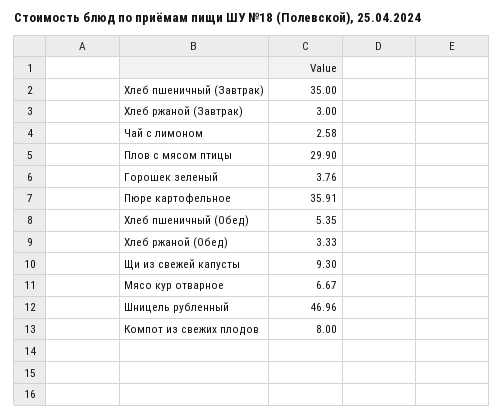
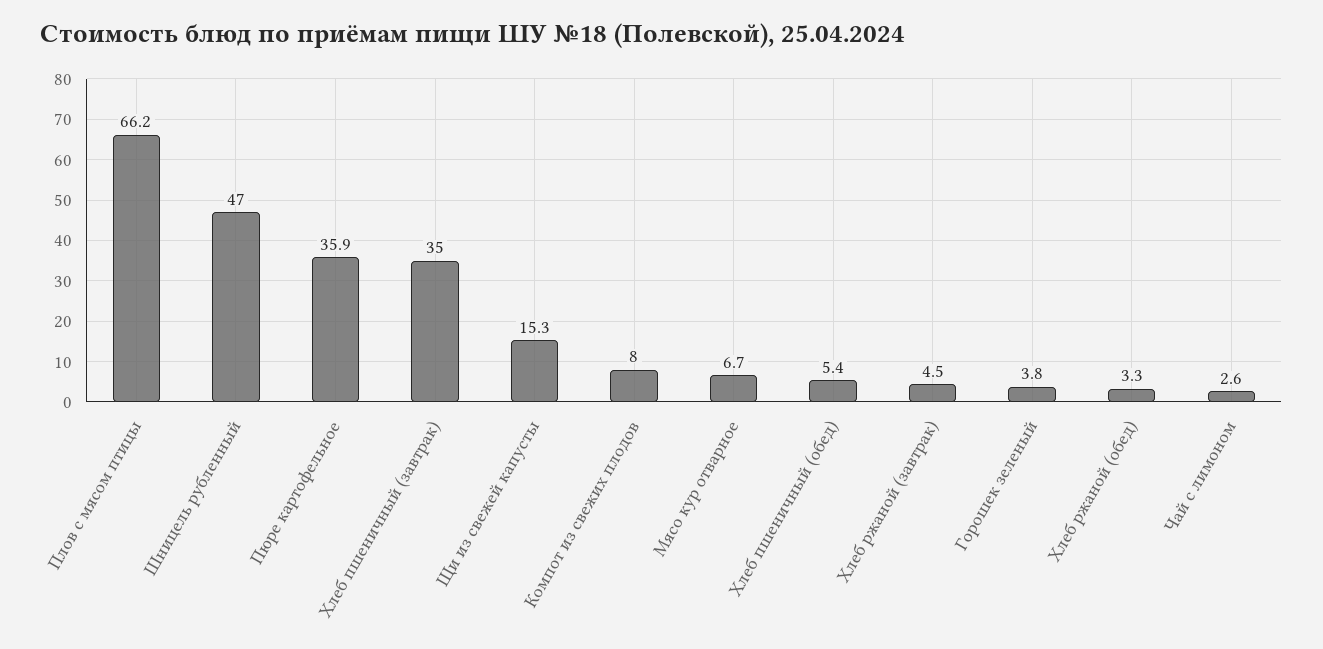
Хлеб ржаной (Завтрак): 3 -> 4.5
Плов с мясом птицы: 29.9 -> 66.2
Щи из свежей капусты: 9.3 -> 15.3

